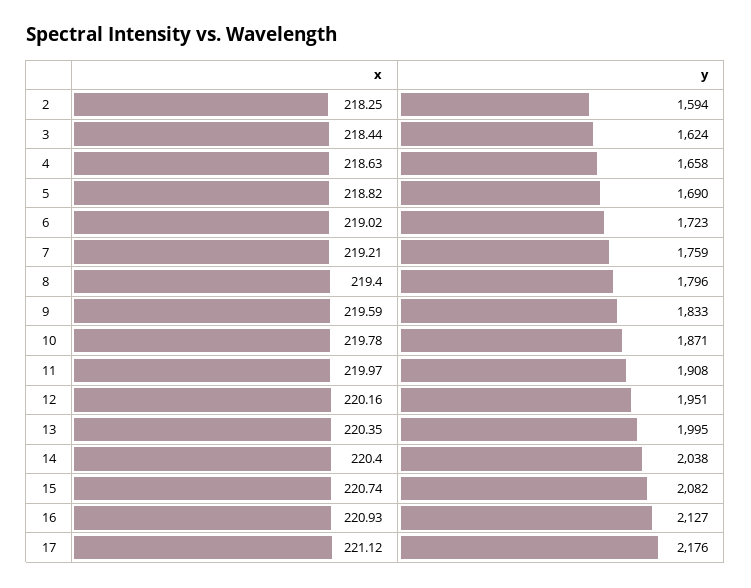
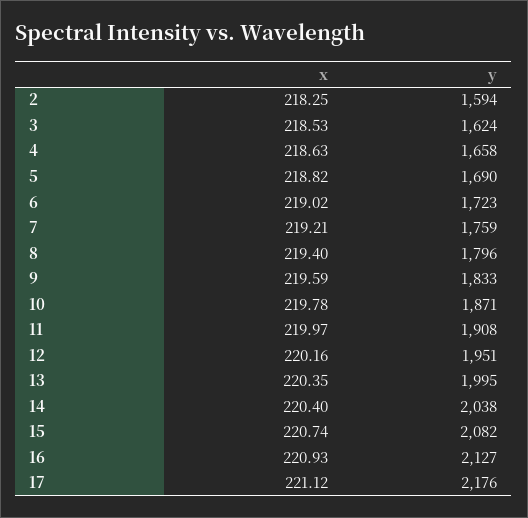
x, 3: 218.44 -> 218.53

